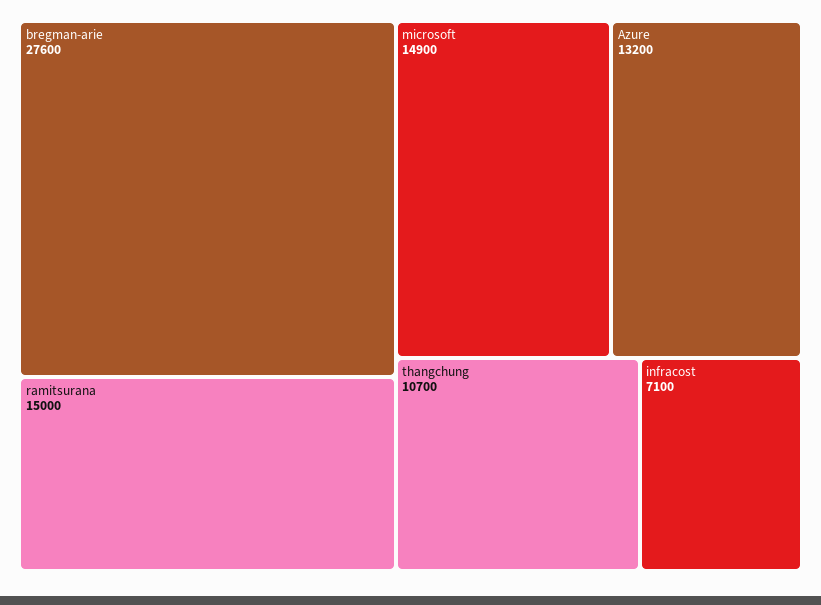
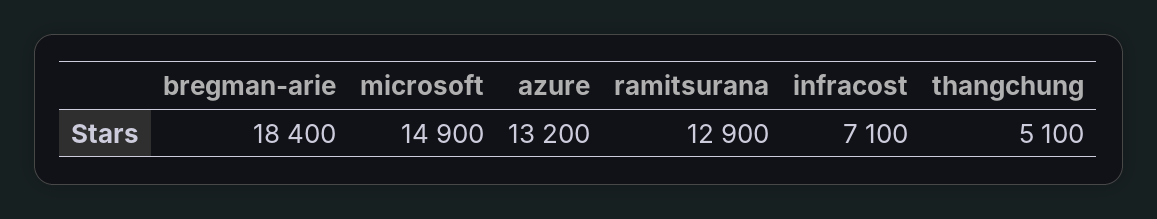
bregman-arie: 27600 -> 18400
ramitsurana: 15000 -> 12900
thangchung: 10700 -> 5100

